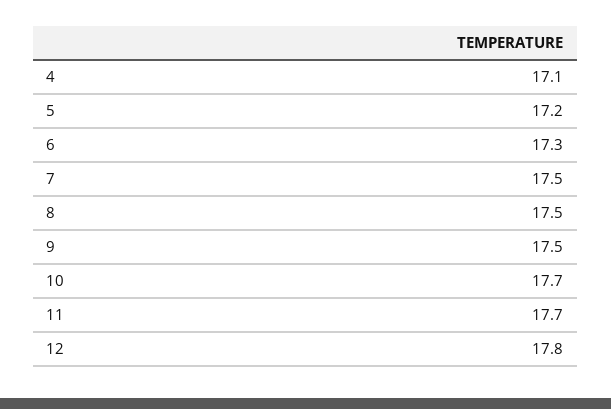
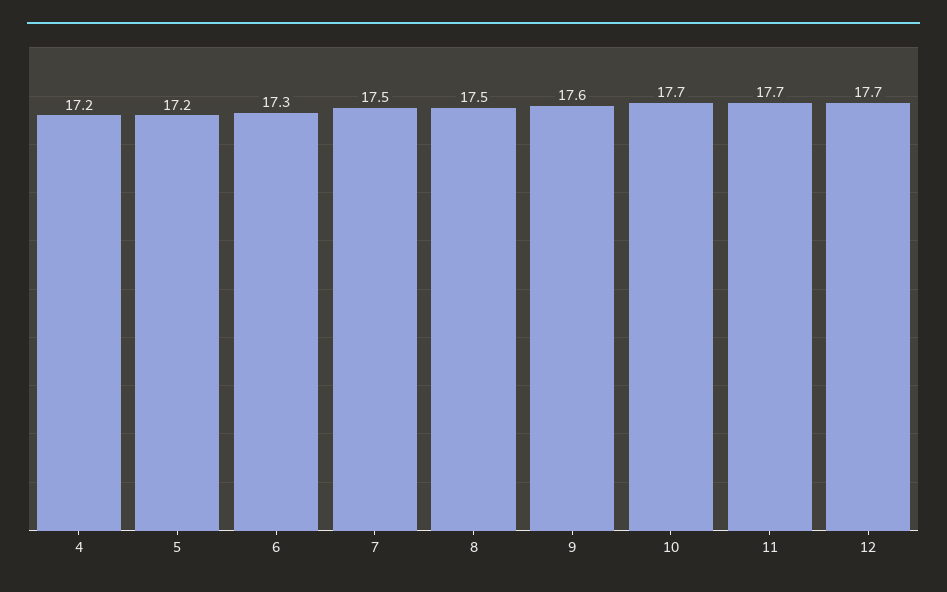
4: 17.1 -> 17.2
9: 17.5 -> 17.6
12: 17.8 -> 17.7

